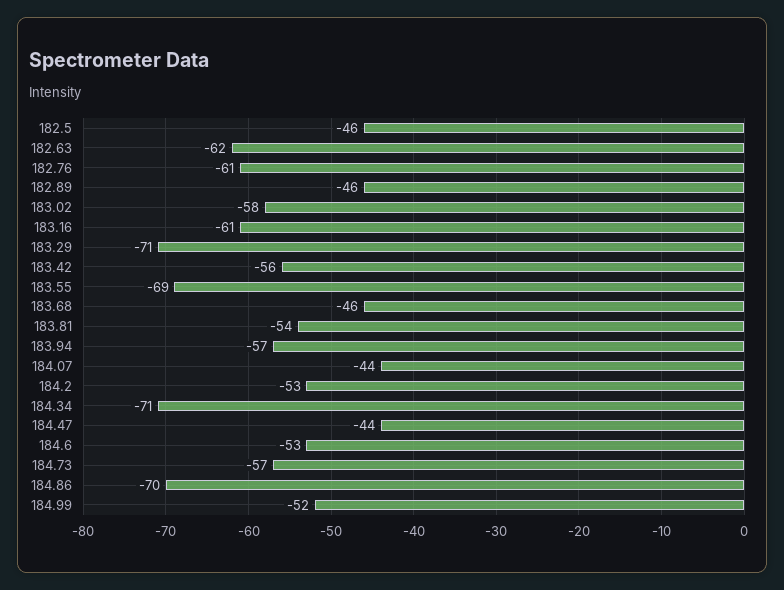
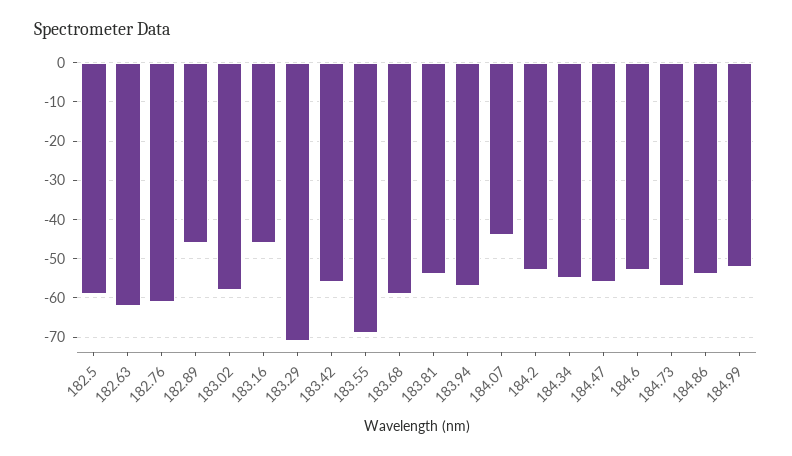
182.5: -46 -> -60
183.16: -61 -> -45
183.68: -46 -> -60
184.34: -71 -> -55
184.47: -44 -> -55
184.86: -70 -> -55

